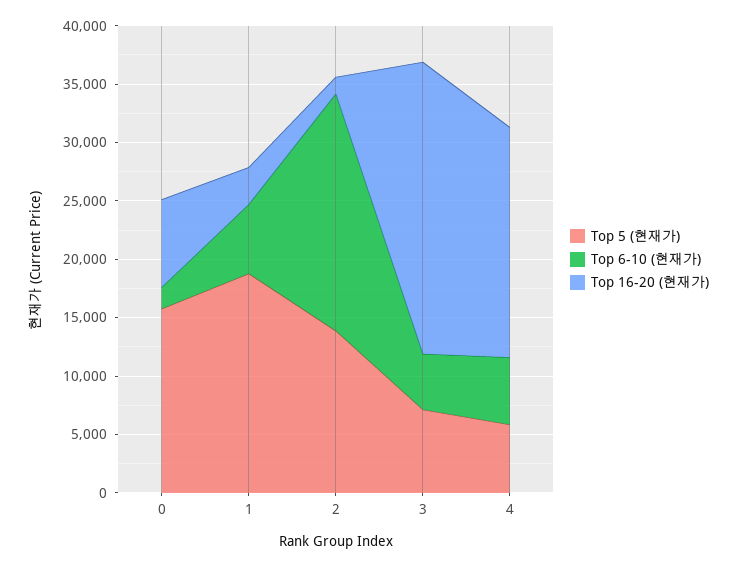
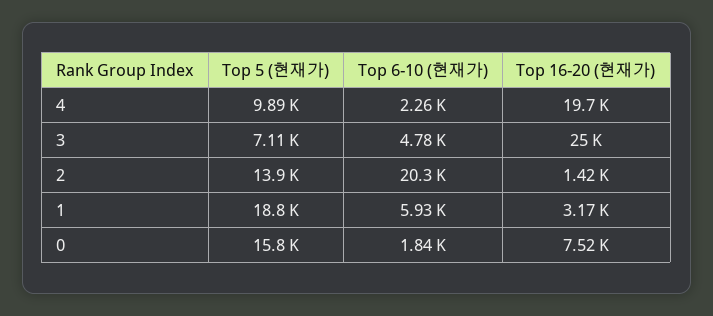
Top 5 (현재가), 4: 6000 -> 9890
Top 6-10 (현재가), 4: 6000 -> 2260

